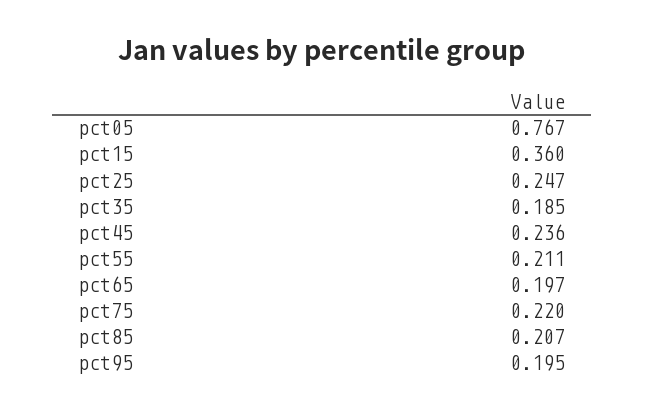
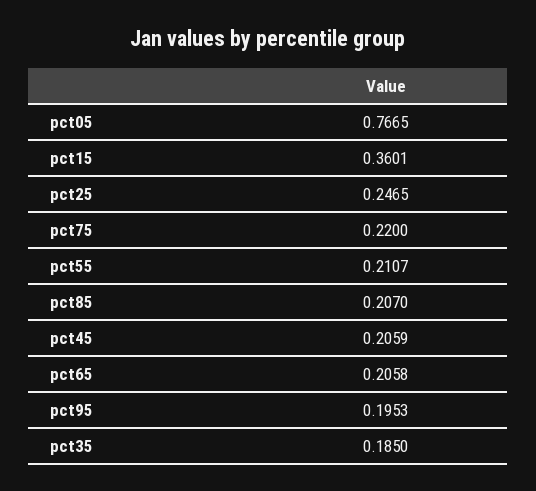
pct45: 0.236 -> 0.2059
pct65: 0.197 -> 0.2058

